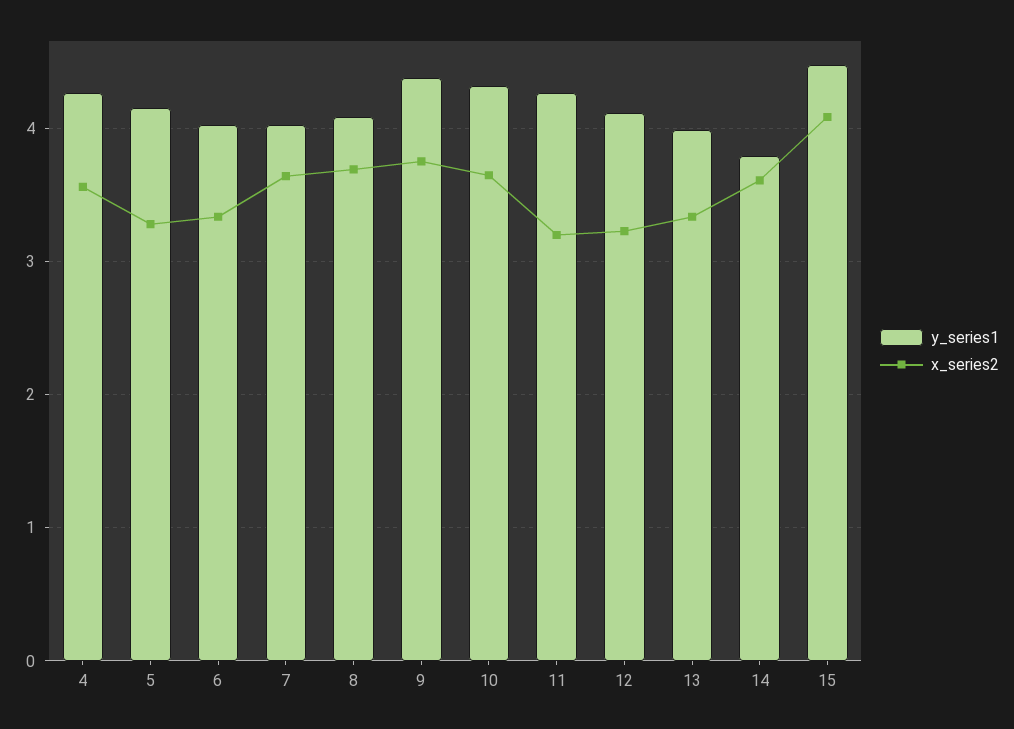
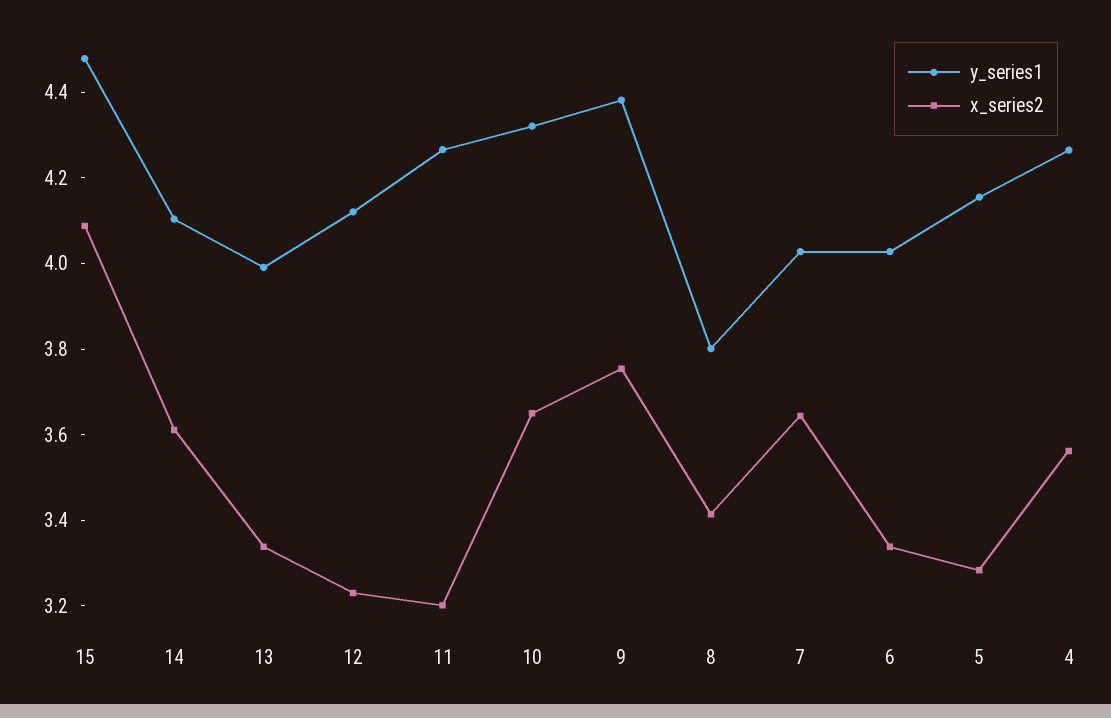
y_series1, 8: 4.1 -> 3.8
x_series2, 8: 3.7 -> 3.4
y_series1, 14: 3.8 -> 4.1

